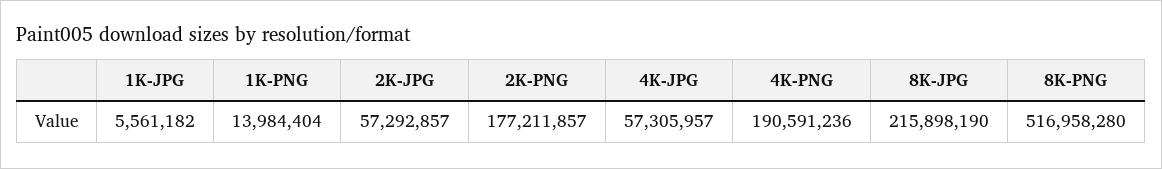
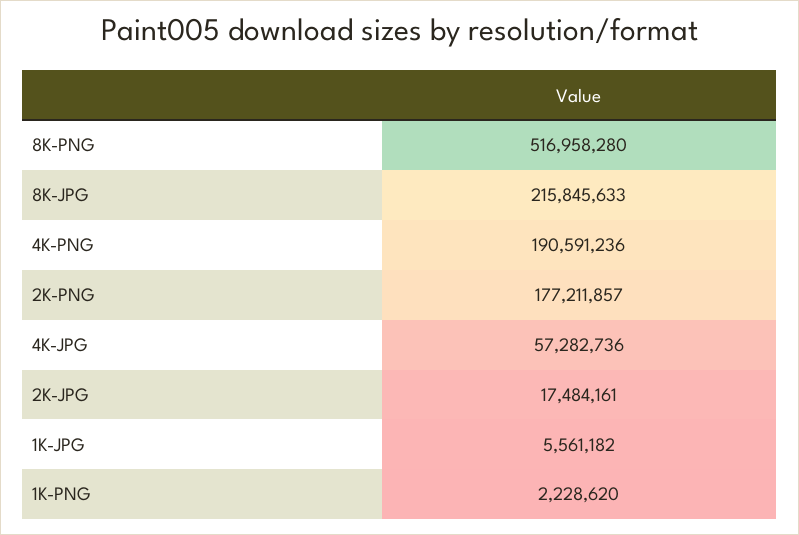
1K-PNG: 13984404 -> 2228620
2K-JPG: 57292857 -> 17484161
4K-JPG: 57305957 -> 57282736
8K-JPG: 215898190 -> 215845633

